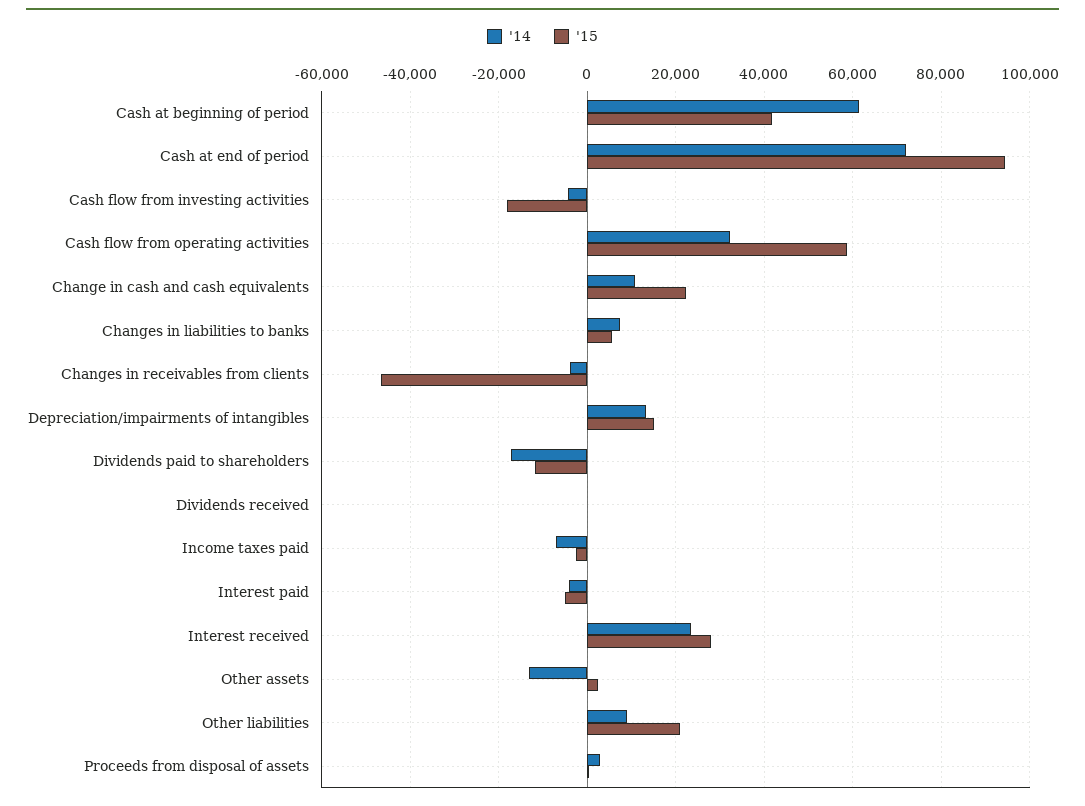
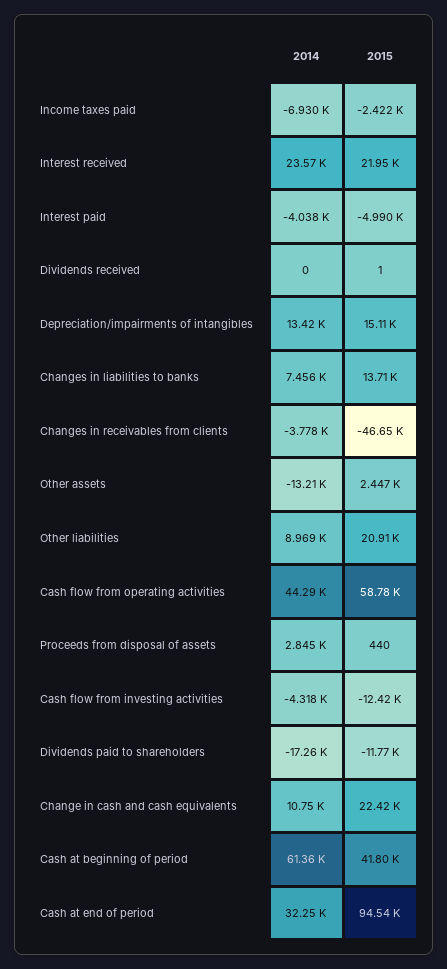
'14, Cash at end of period: 72000 -> 32250
'15, Cash flow from investing activities: -18000 -> -12420
'14, Cash flow from operating activities: 32000 -> 44290
'15, Changes in liabilities to banks: 6000 -> 13710
'15, Interest received: 28000 -> 21950

